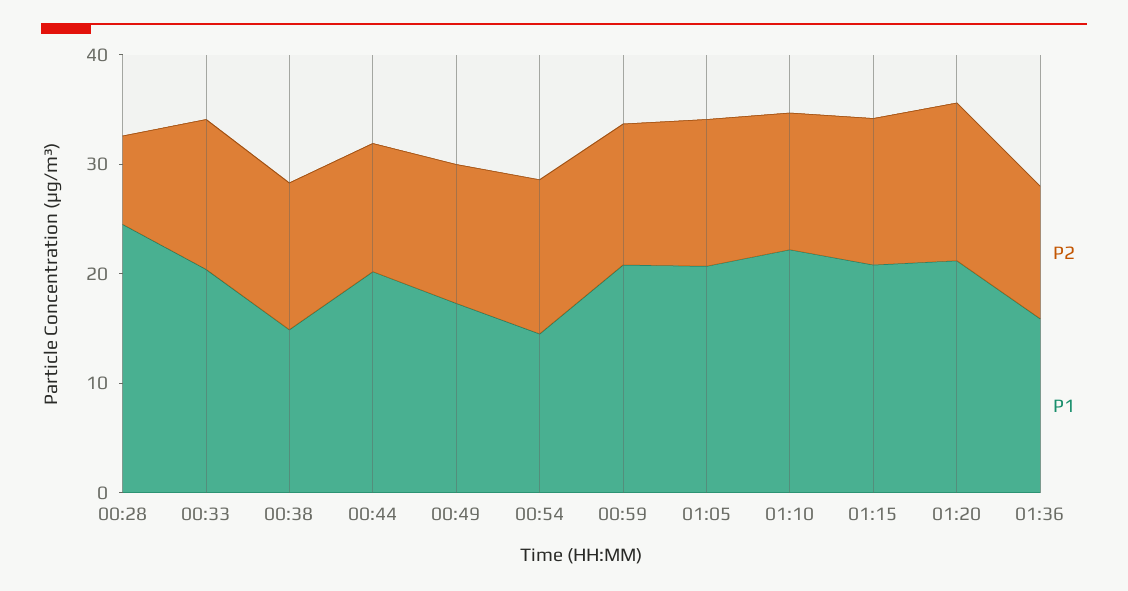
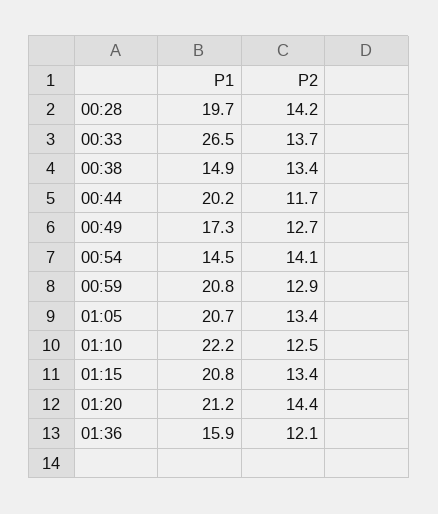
P2, 00:28: 8 -> 14.2
P1, 00:28: 24 -> 19.7
P1, 00:33: 20 -> 26.5

